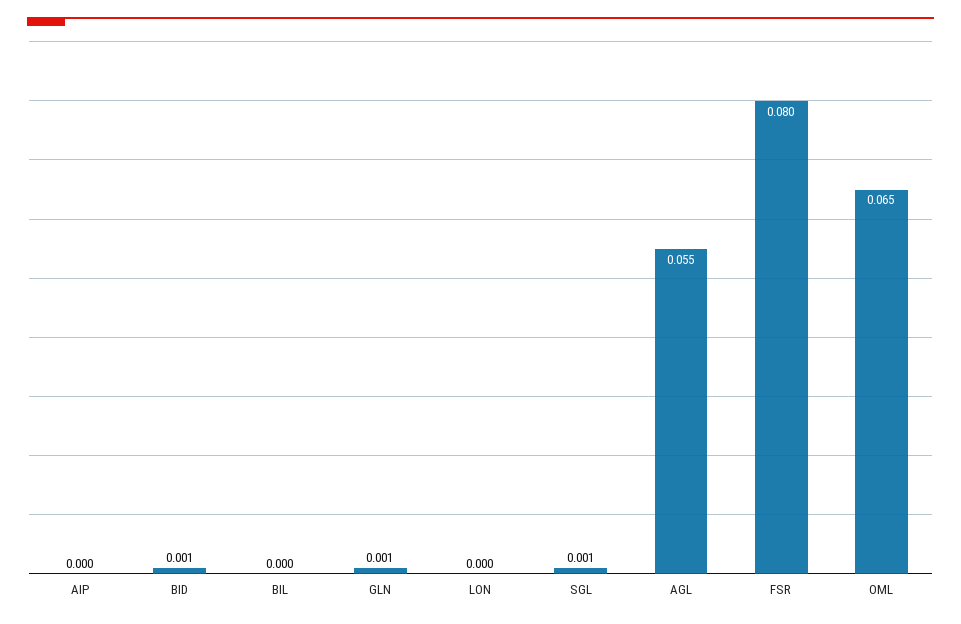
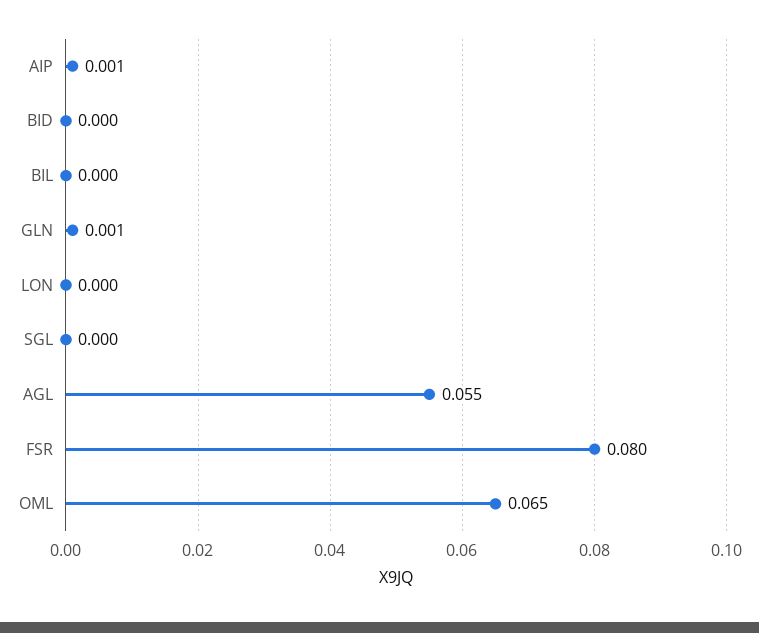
AIP: 0 -> 0.001
BID: 0.001 -> 0
SGL: 0.001 -> 0

